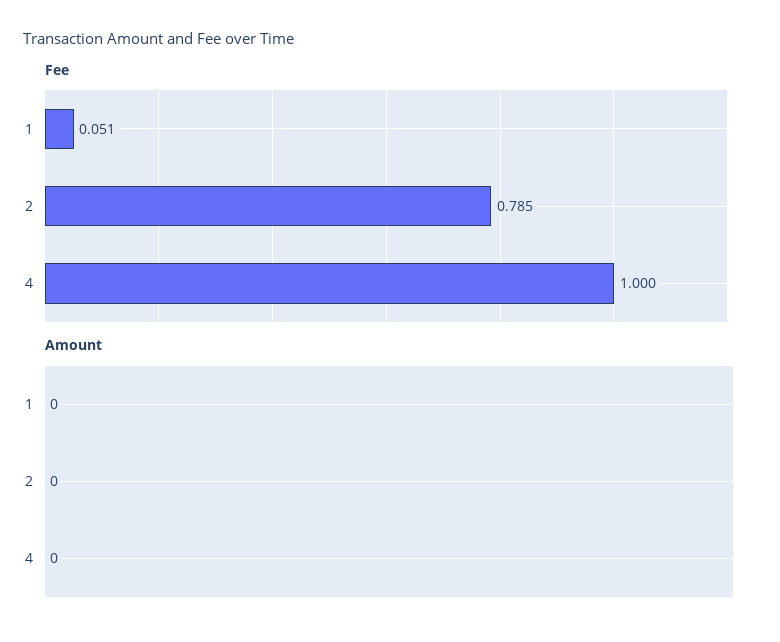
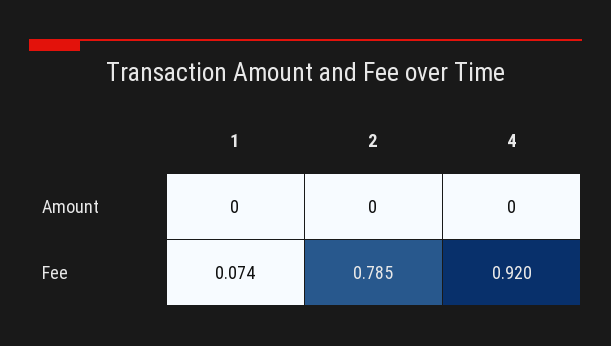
Fee, 1: 0.051 -> 0.074
Fee, 4: 1 -> 0.92

